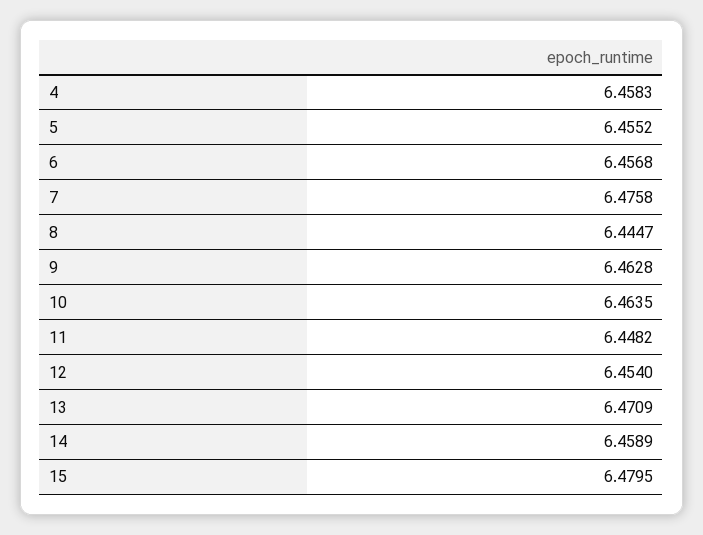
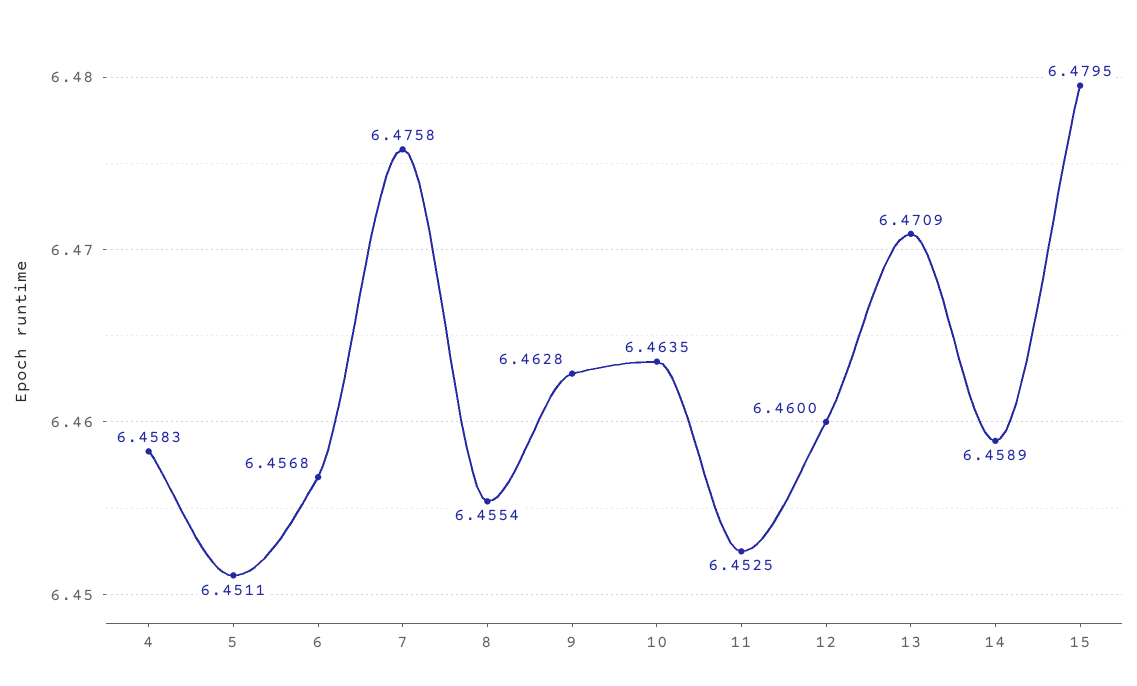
5: 6.4552 -> 6.4511
8: 6.4447 -> 6.4554
11: 6.4482 -> 6.4525
12: 6.454 -> 6.46

